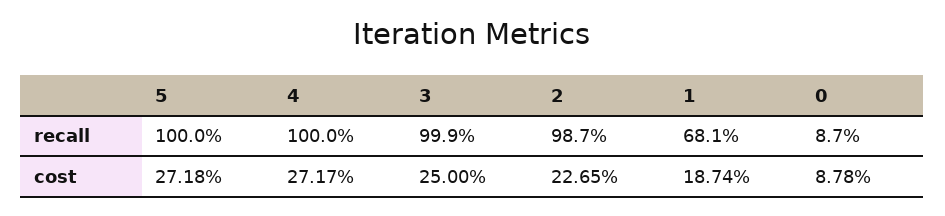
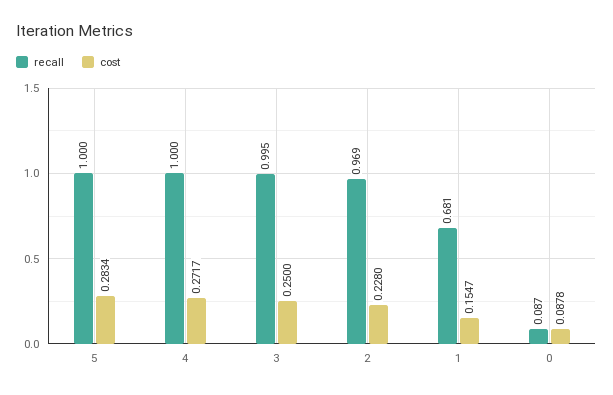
recall, 3: 0.999 -> 0.995
recall, 2: 0.987 -> 0.969
cost, 5: 0.2718 -> 0.2834
cost, 2: 0.2265 -> 0.228
cost, 1: 0.1874 -> 0.1547

